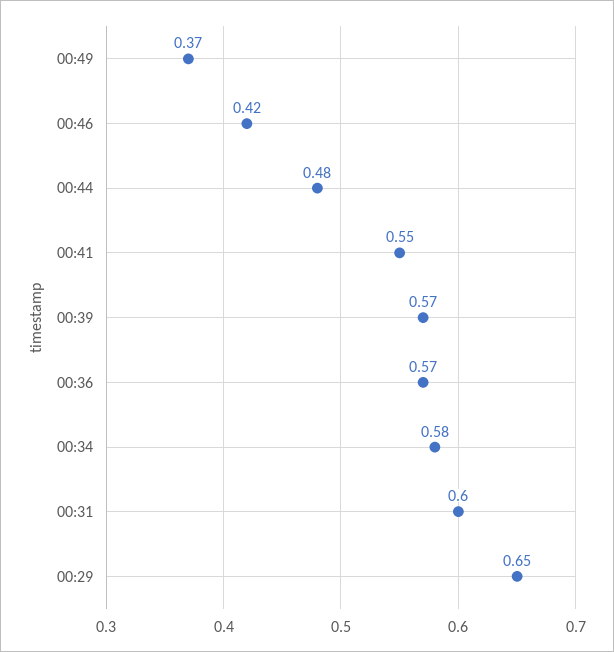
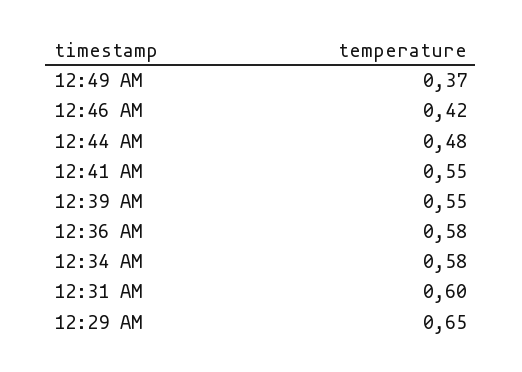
00:39: 0.57 -> 0.55
00:36: 0.57 -> 0.58

